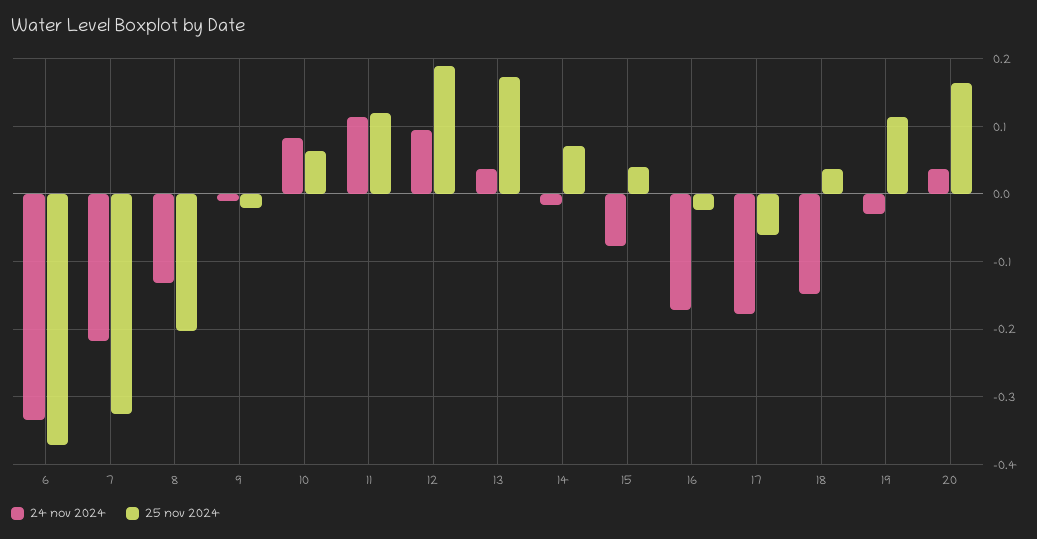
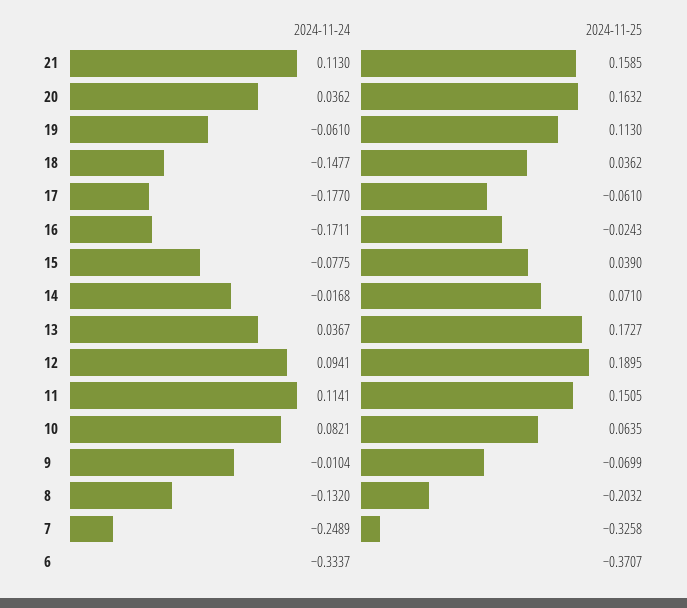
24 nov 2024, 7: -0.22 -> -0.2489
25 nov 2024, 9: -0.02 -> -0.0699
25 nov 2024, 11: 0.12 -> 0.1505
24 nov 2024, 19: -0.03 -> -0.061
24 nov 2024, 21: none -> 0.113
25 nov 2024, 21: none -> 0.1585

